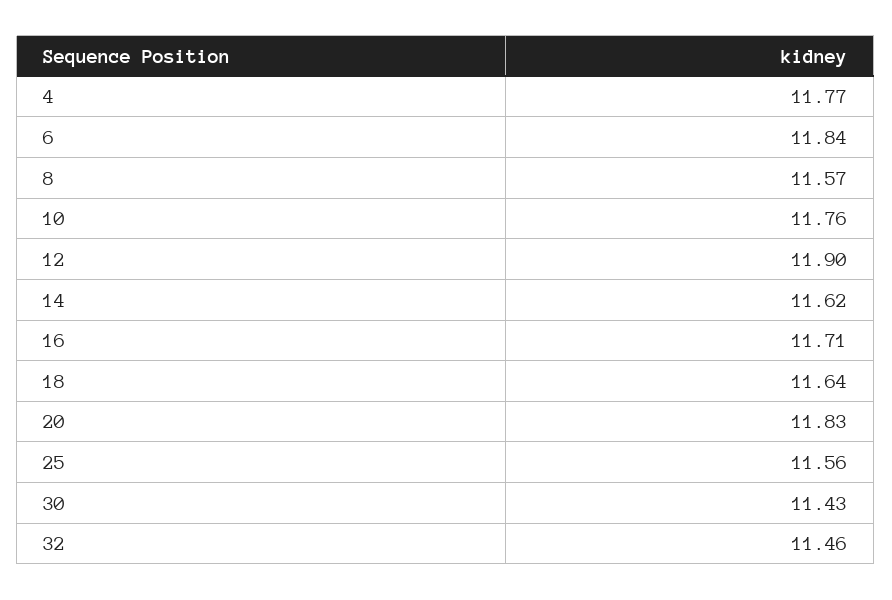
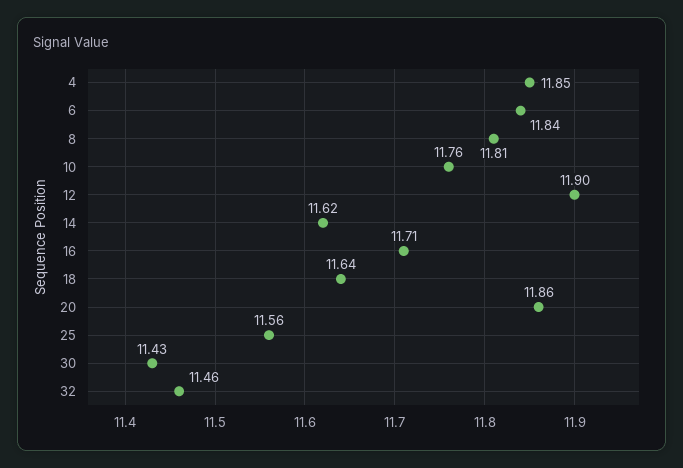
4: 11.77 -> 11.85
8: 11.57 -> 11.81
20: 11.83 -> 11.86

